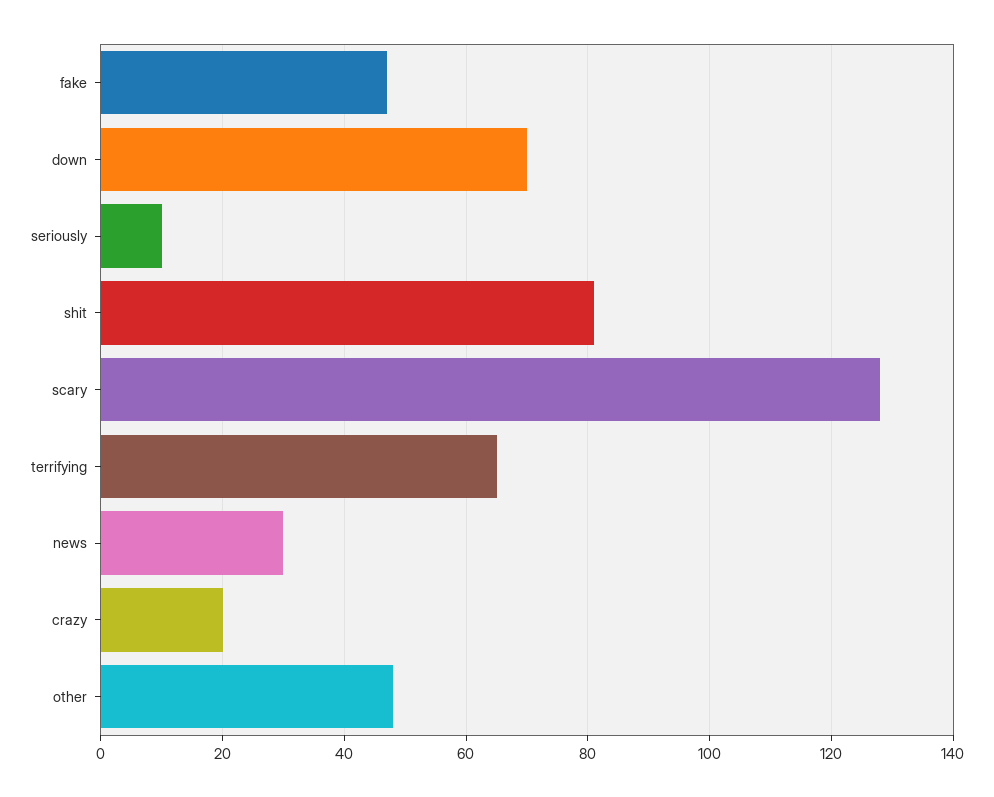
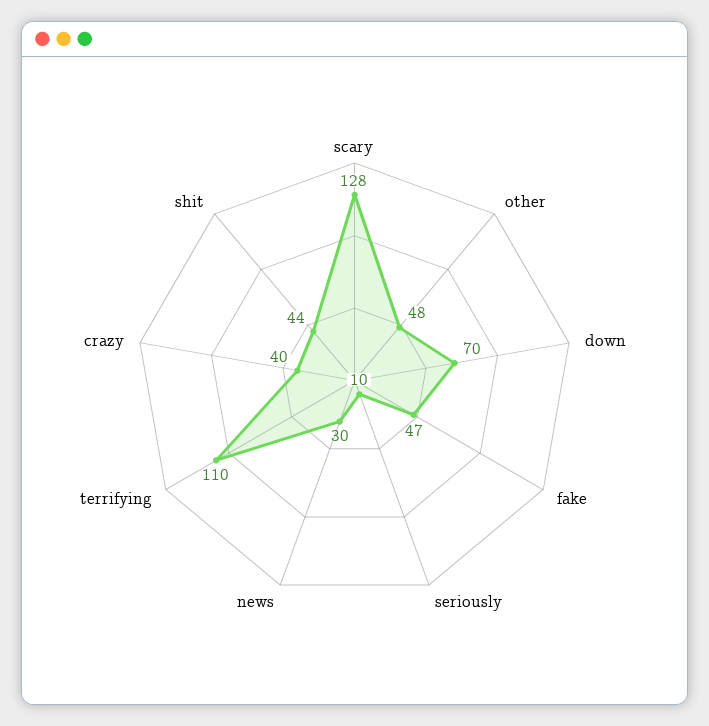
shit: 80 -> 44
terrifying: 65 -> 110
crazy: 20 -> 40

